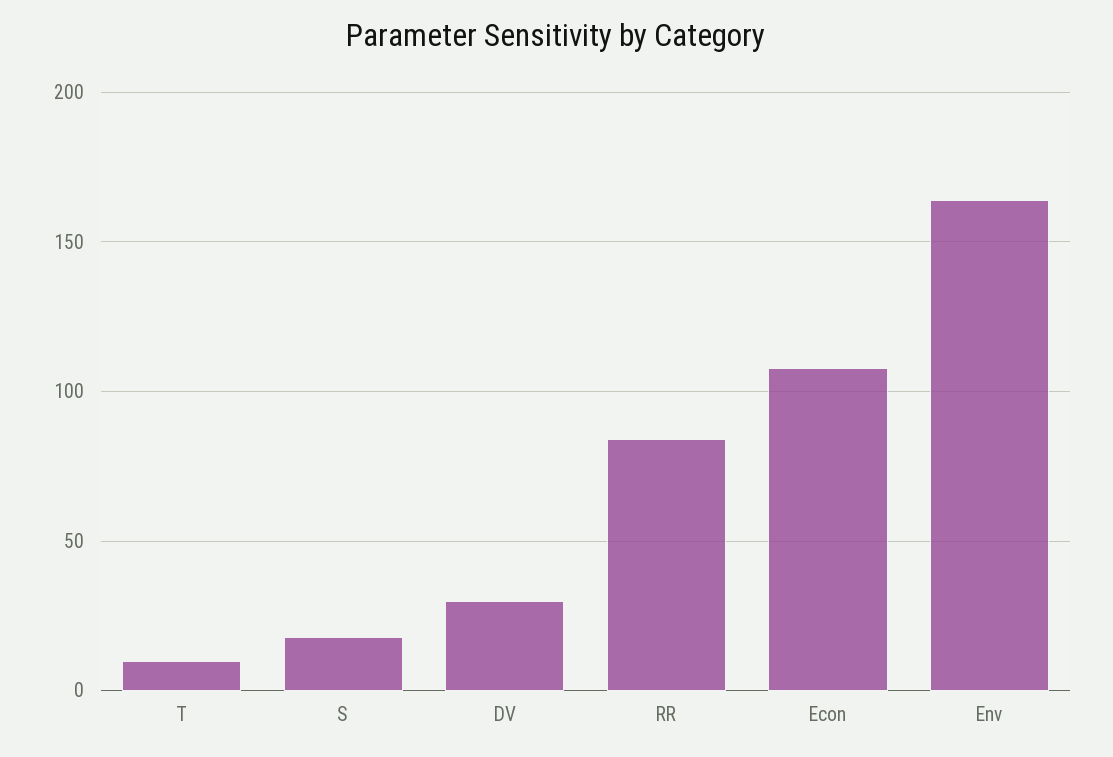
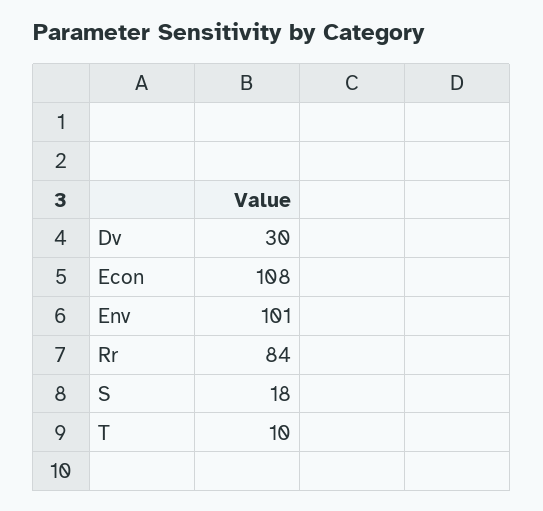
Env: 165 -> 101

